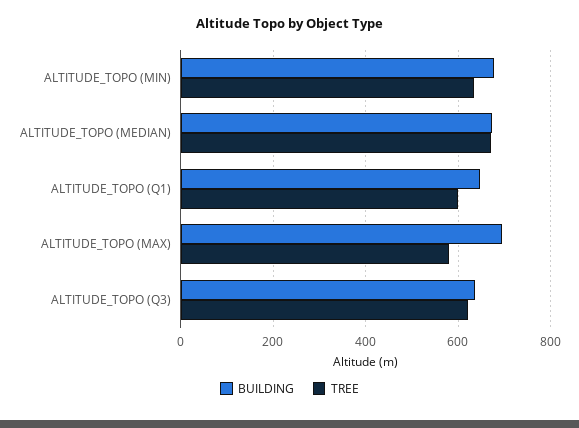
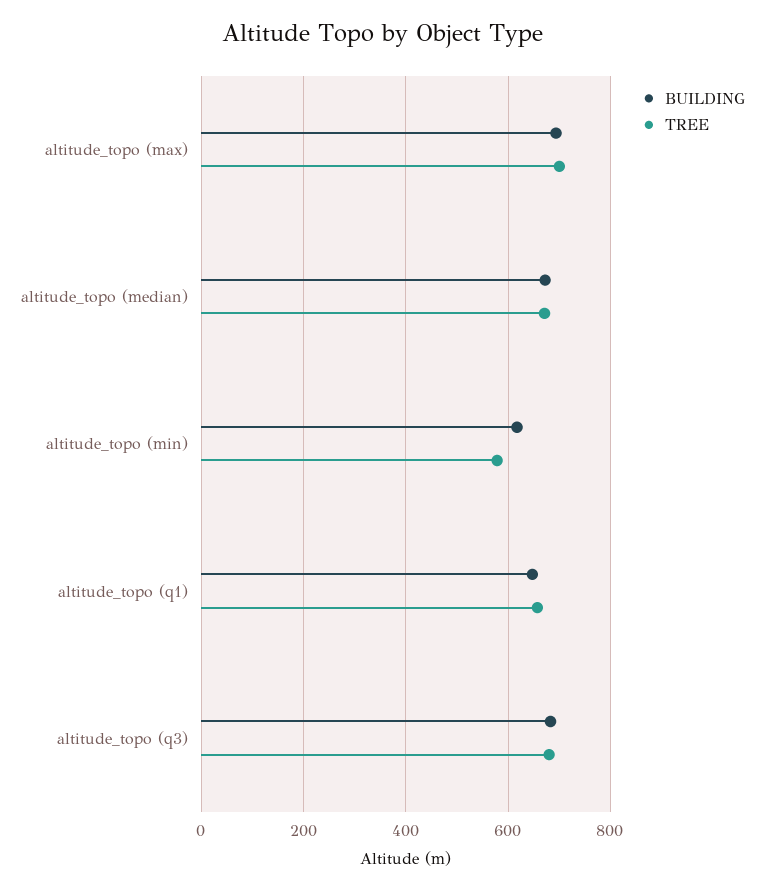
BUILDING, ALTITUDE_TOPO (MIN): 680 -> 620
TREE, ALTITUDE_TOPO (MIN): 640 -> 580
TREE, ALTITUDE_TOPO (Q1): 600 -> 660
TREE, ALTITUDE_TOPO (MAX): 580 -> 700
BUILDING, ALTITUDE_TOPO (Q3): 640 -> 680
TREE, ALTITUDE_TOPO (Q3): 620 -> 680

